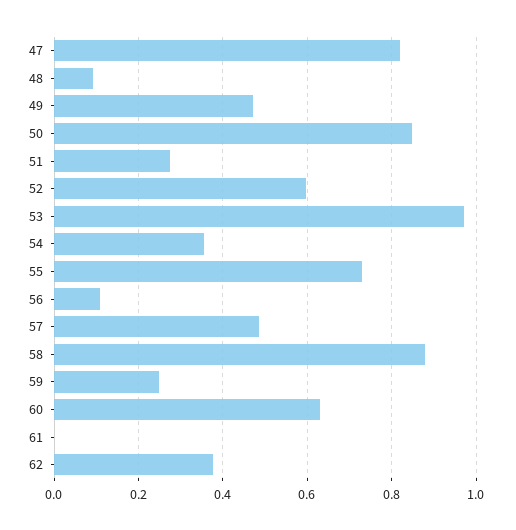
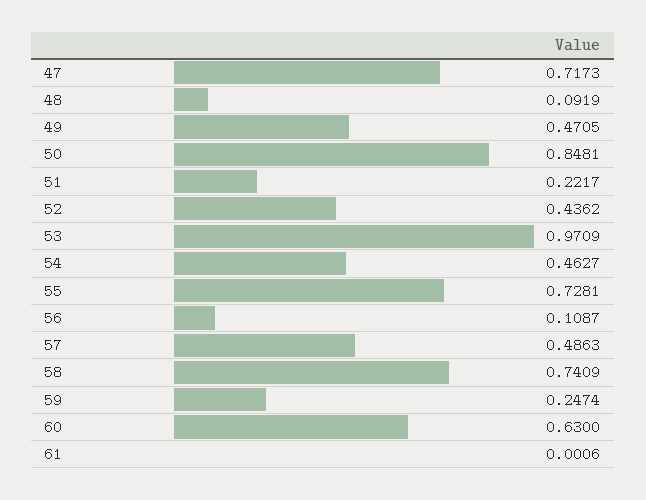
47: 0.82 -> 0.7173
51: 0.28 -> 0.2217
52: 0.6 -> 0.4362
54: 0.36 -> 0.4627
58: 0.88 -> 0.7409
62: 0.38 -> none

